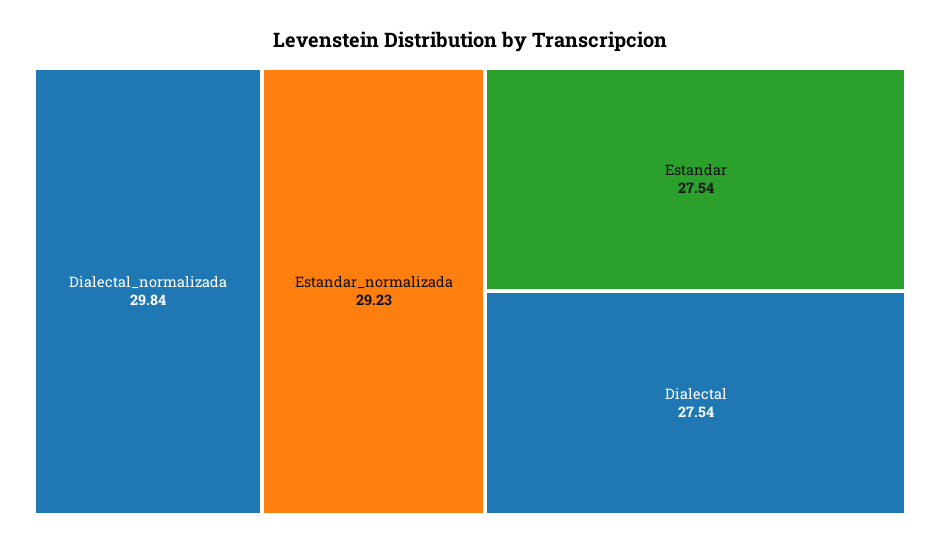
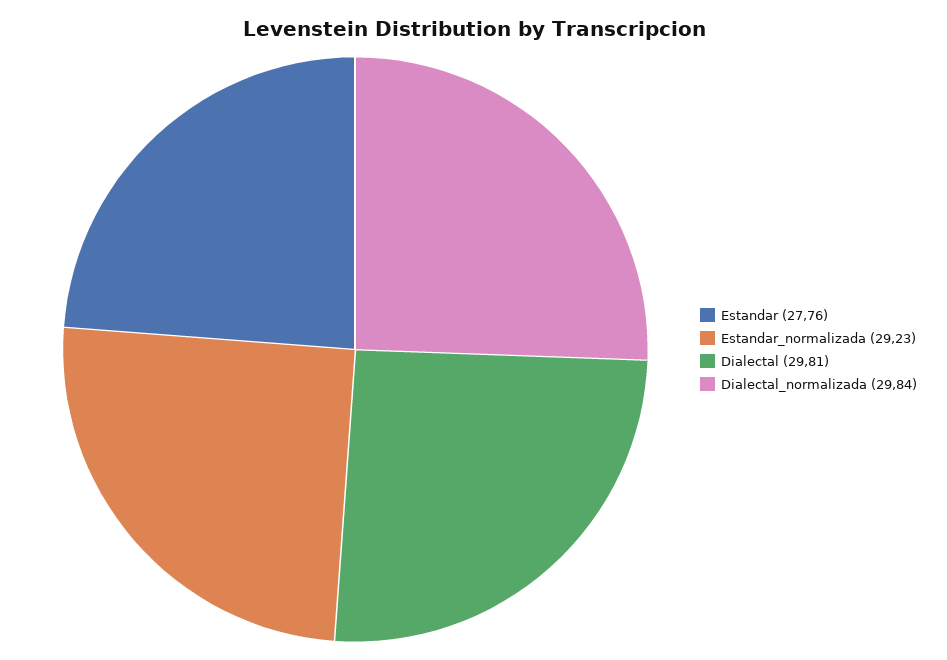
Estandar: 27.54 -> 27.76
Dialectal: 27.54 -> 29.81

